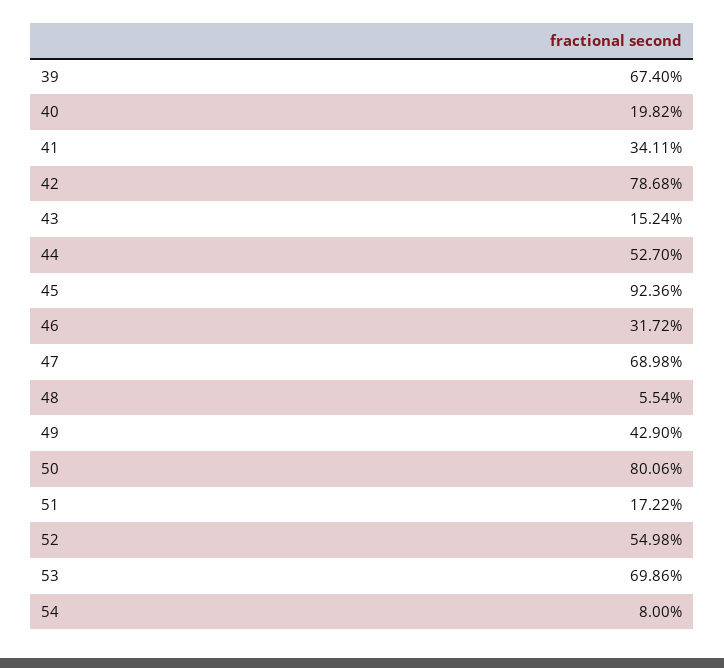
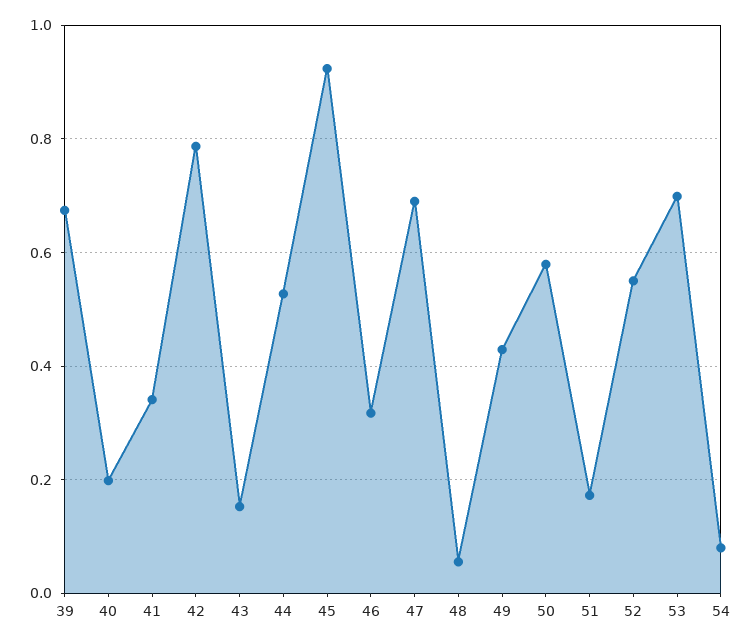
50: 0.8006 -> 0.58

